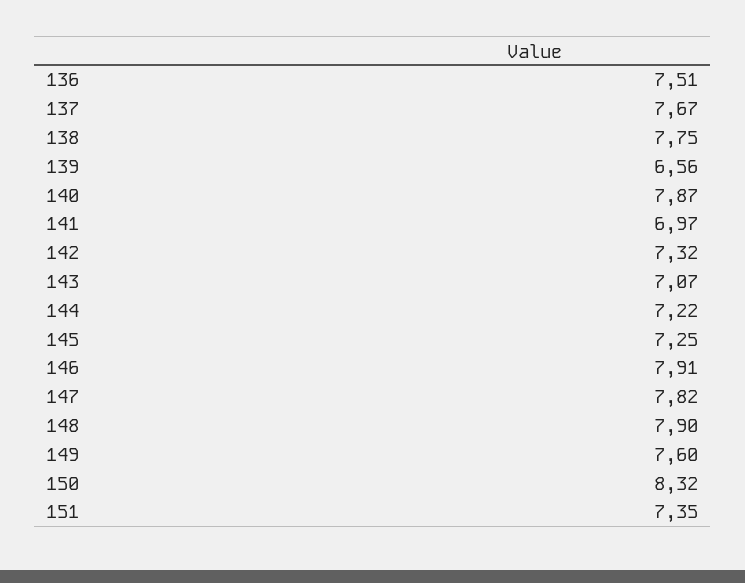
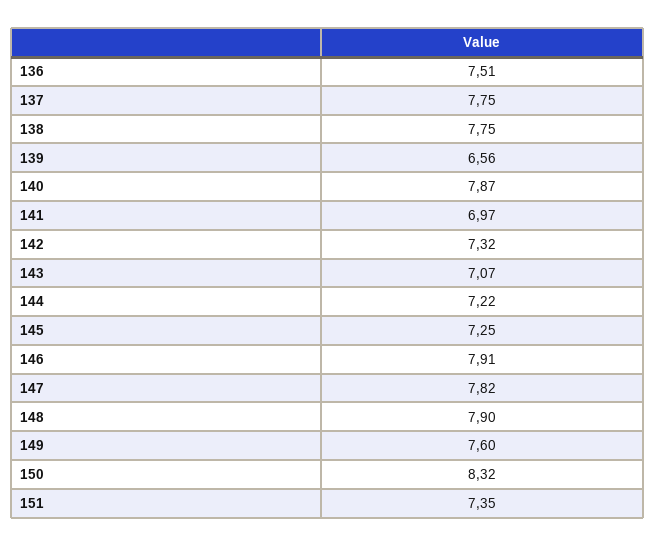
137: 7.67 -> 7.75

